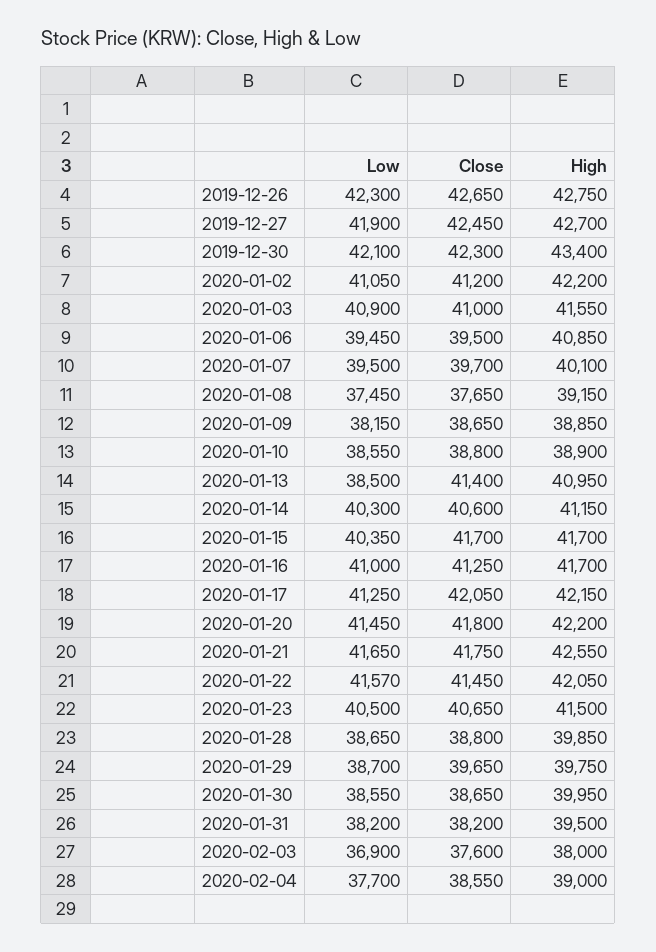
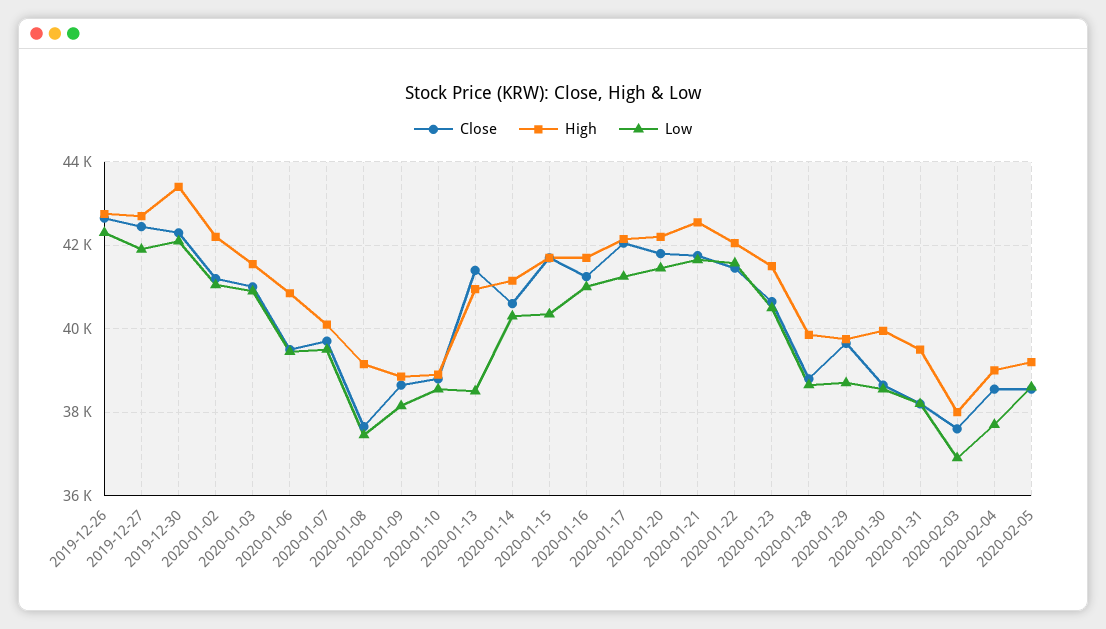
Close, 2020-02-05: none -> 38600
High, 2020-02-05: none -> 39200
Low, 2020-02-05: none -> 38600

